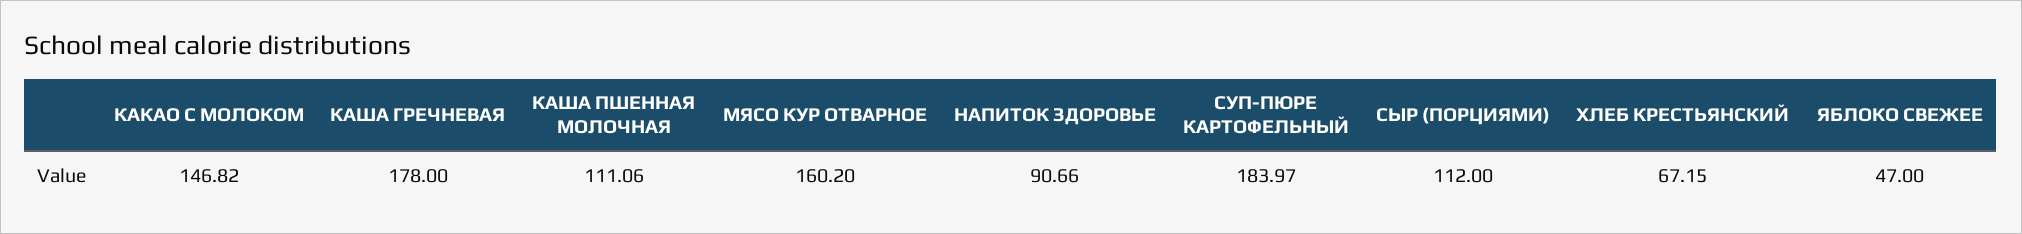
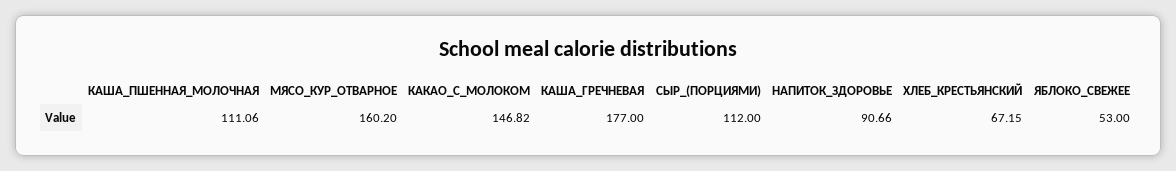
КАША ГРЕЧНЕВАЯ: 178 -> 177
СУП-ПЮРЕ КАРТОФЕЛЬНЫЙ: 183.97 -> none
ЯБЛОКО СВЕЖЕЕ: 47 -> 53

